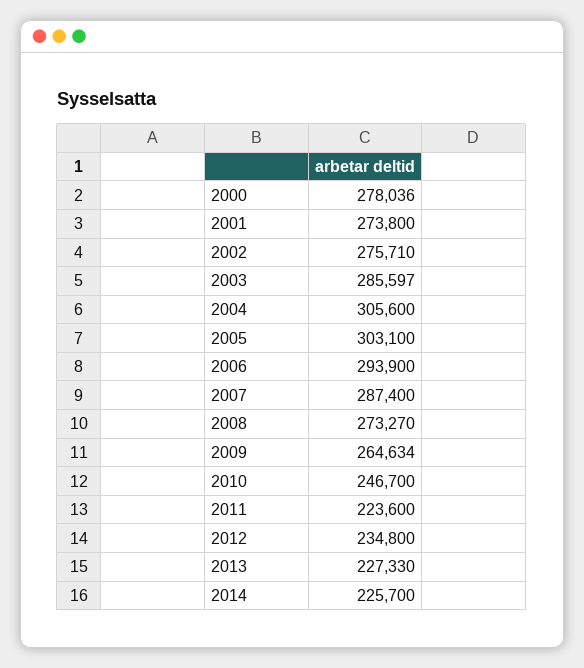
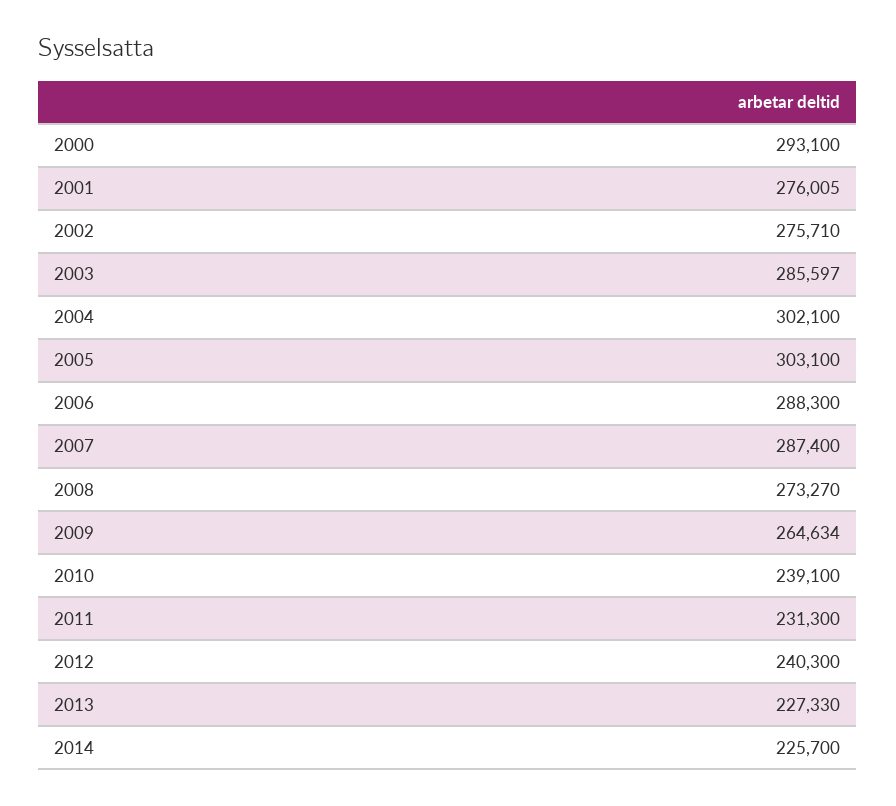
2000: 278036 -> 293100
2001: 273800 -> 276005
2004: 305600 -> 302100
2006: 293900 -> 288300
2010: 246700 -> 239100
2011: 223600 -> 231300
2012: 234800 -> 240300

